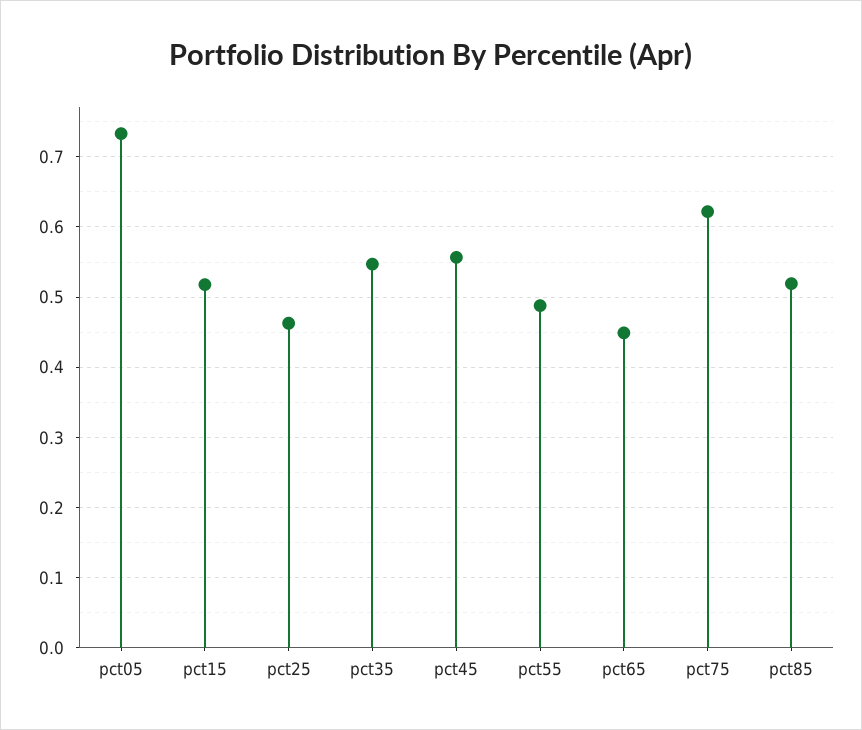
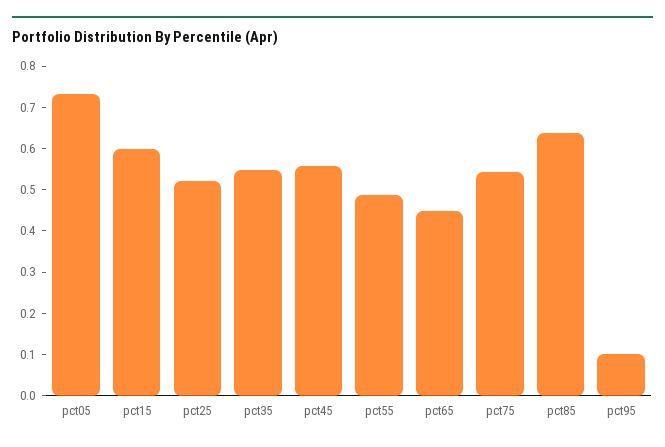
pct15: 0.52 -> 0.6
pct25: 0.46 -> 0.52
pct75: 0.62 -> 0.54
pct85: 0.52 -> 0.64
pct95: none -> 0.1

